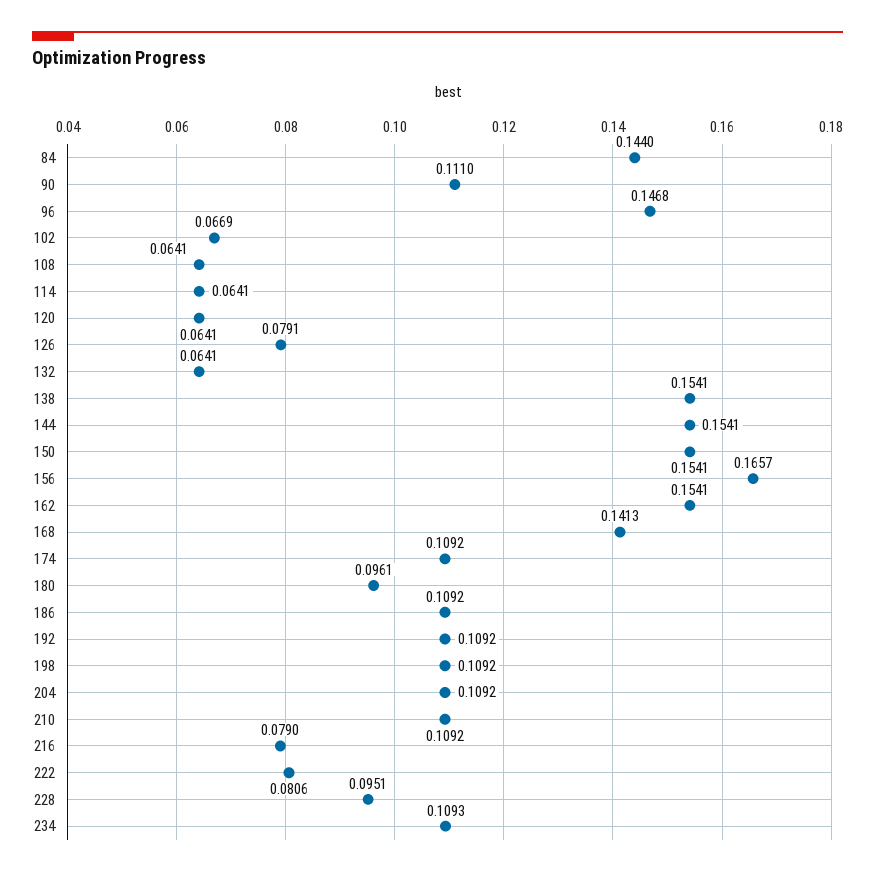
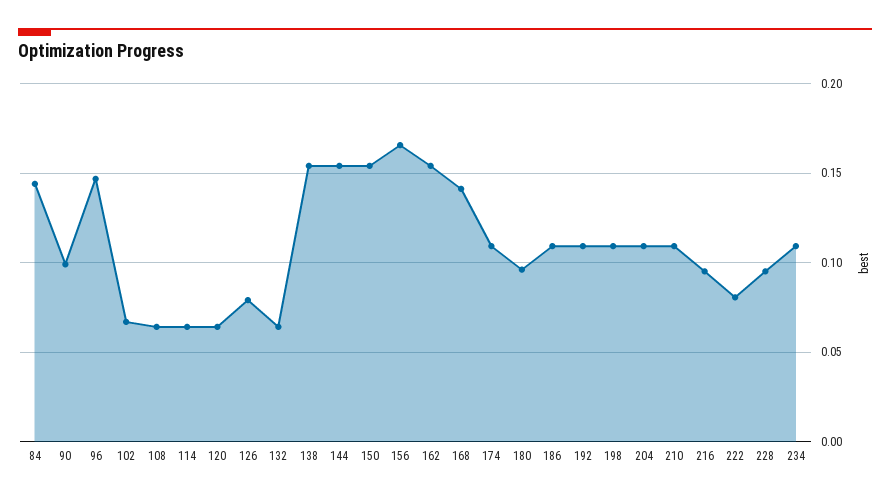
90: 0.111 -> 0.1
216: 0.079 -> 0.095

